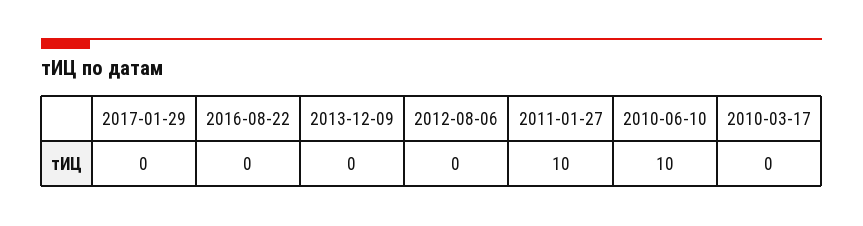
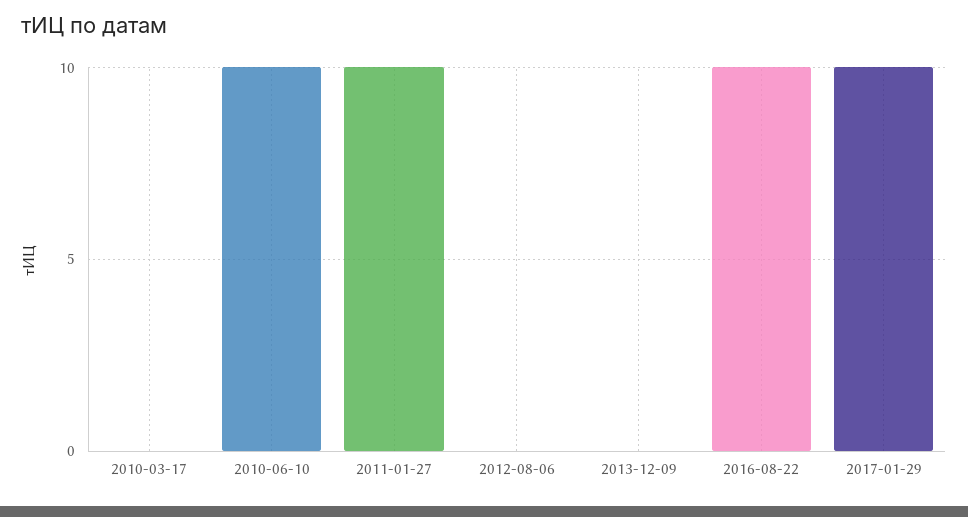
2017-01-29: 0 -> 10
2016-08-22: 0 -> 10

